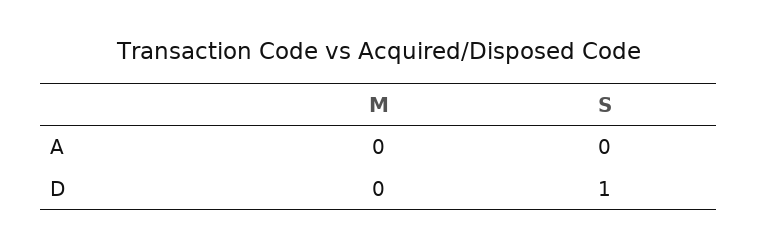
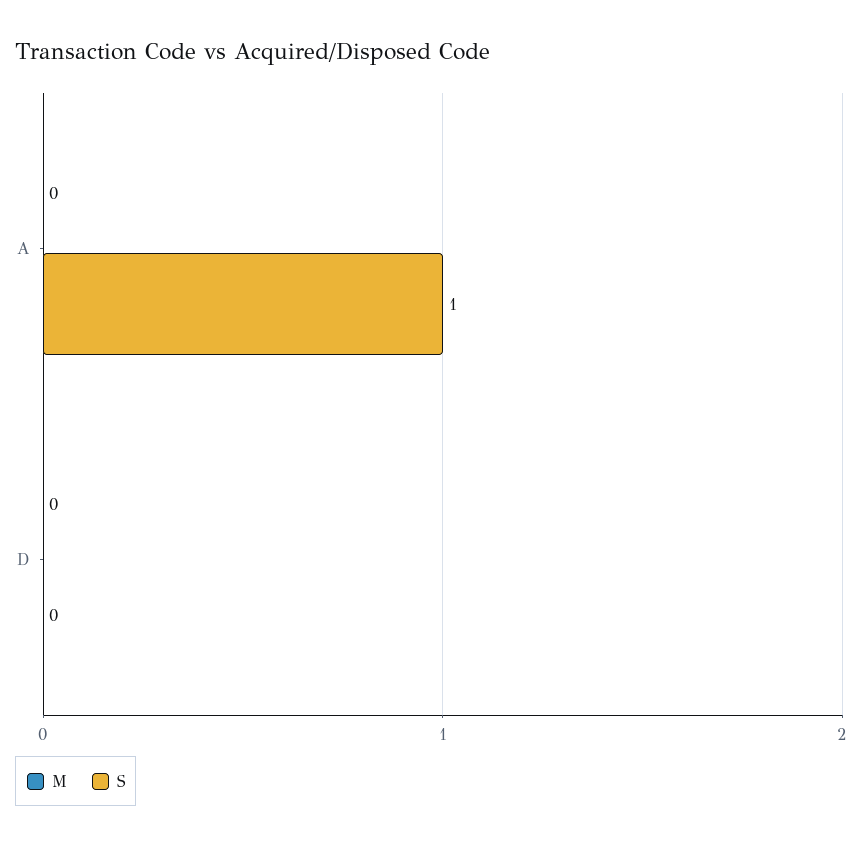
S, A: 0 -> 1
S, D: 1 -> 0

